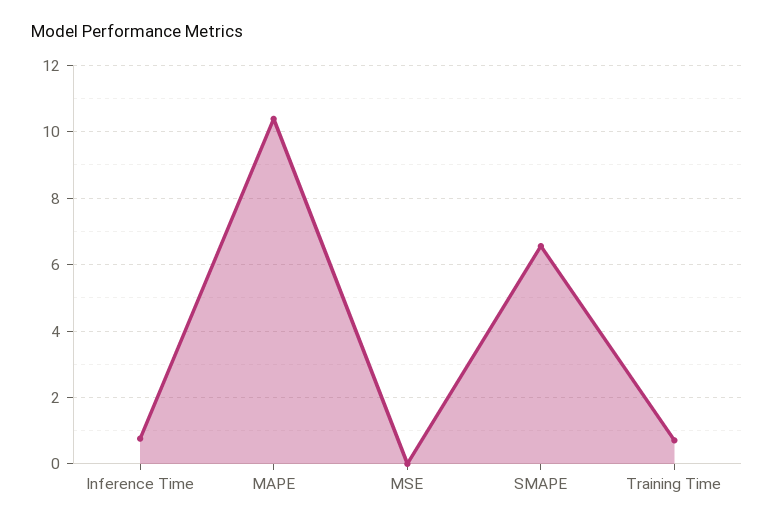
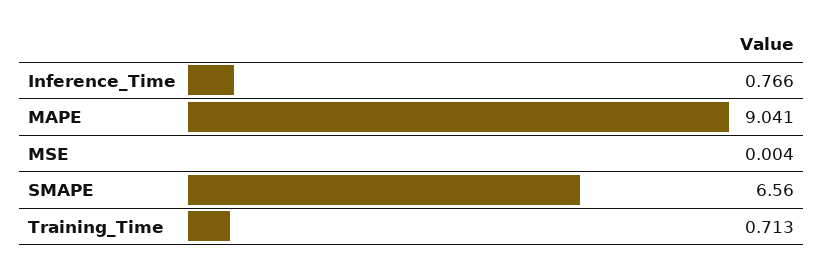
MAPE: 10.4 -> 9.041

